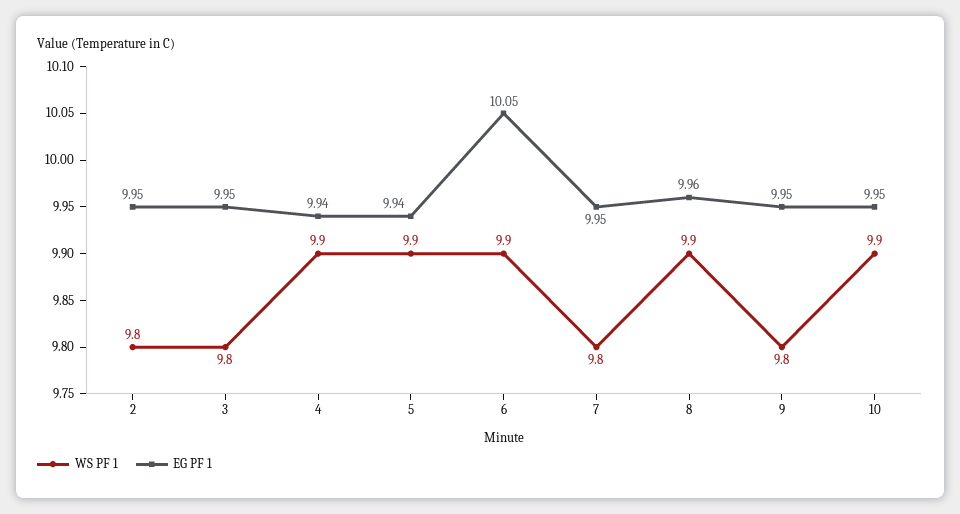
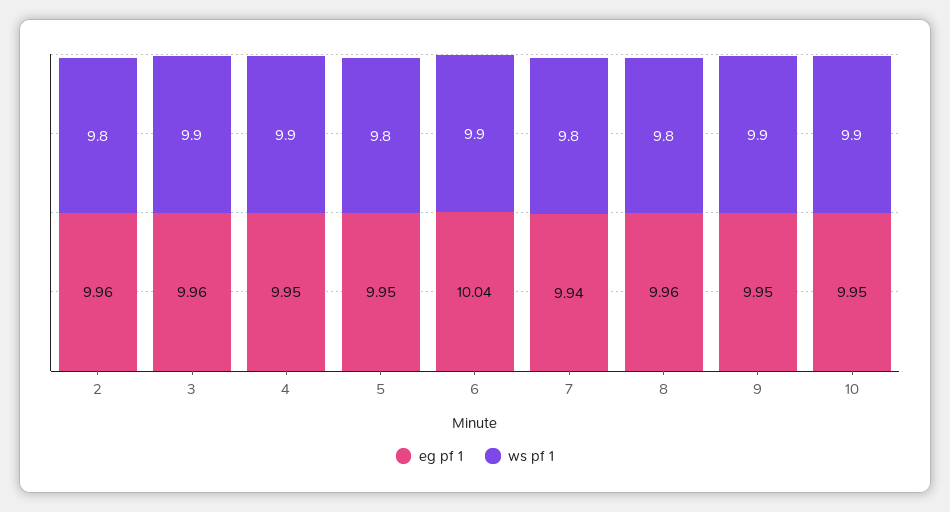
EG PF 1, 2: 9.95 -> 9.96
WS PF 1, 3: 9.8 -> 9.9
EG PF 1, 3: 9.95 -> 9.96
EG PF 1, 4: 9.94 -> 9.95
WS PF 1, 5: 9.9 -> 9.8
EG PF 1, 5: 9.94 -> 9.95
EG PF 1, 6: 10.05 -> 10.04
EG PF 1, 7: 9.95 -> 9.94
WS PF 1, 8: 9.9 -> 9.8
WS PF 1, 9: 9.8 -> 9.9

